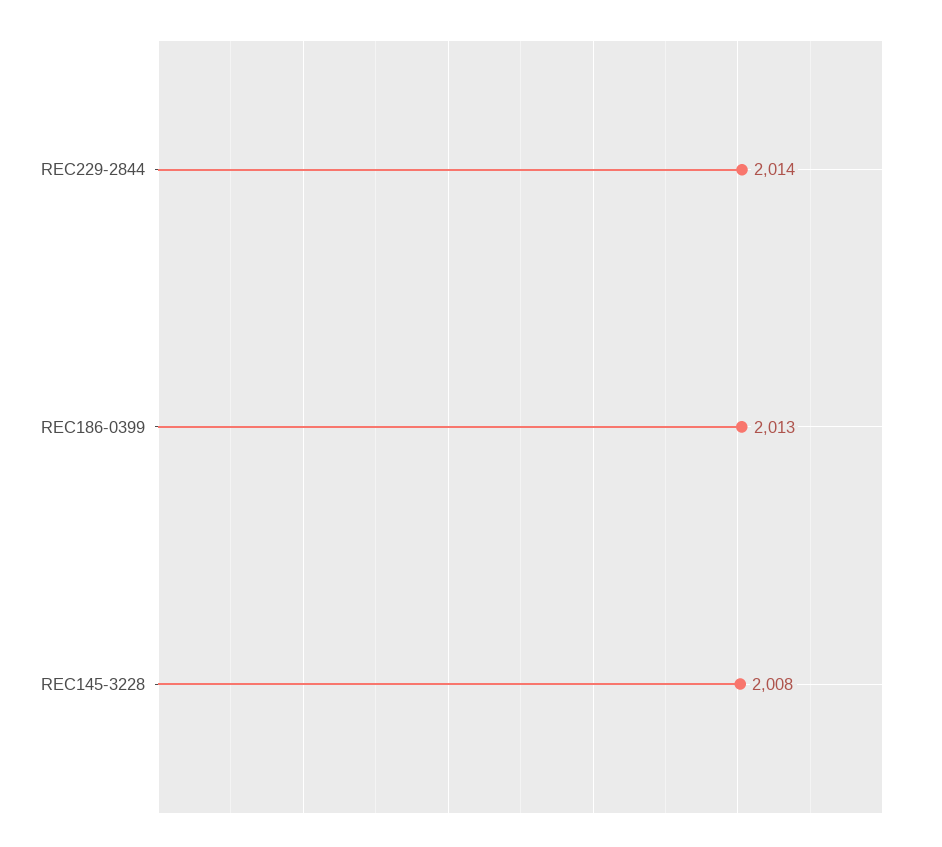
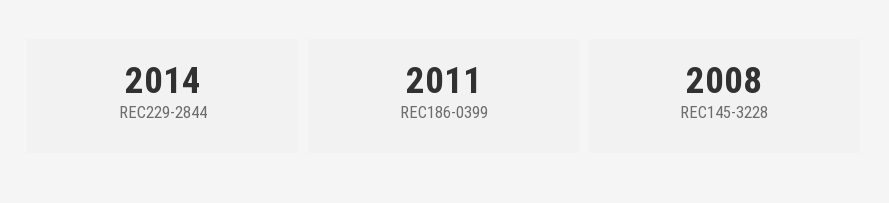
REC186-0399: 2013 -> 2011

